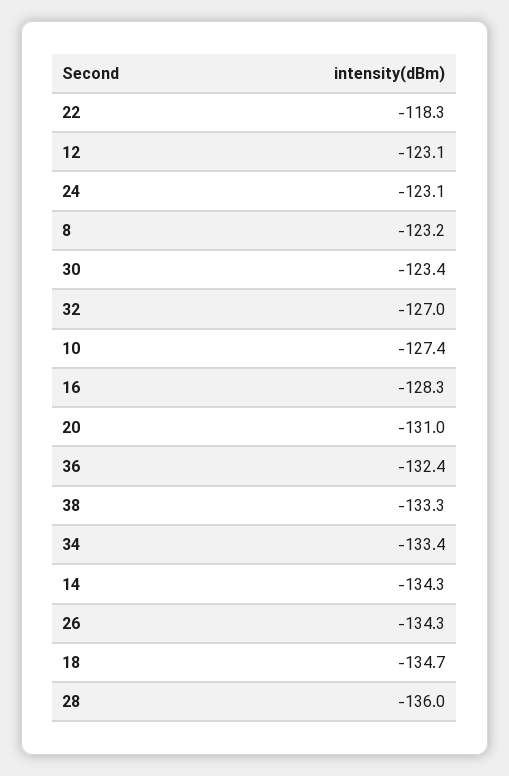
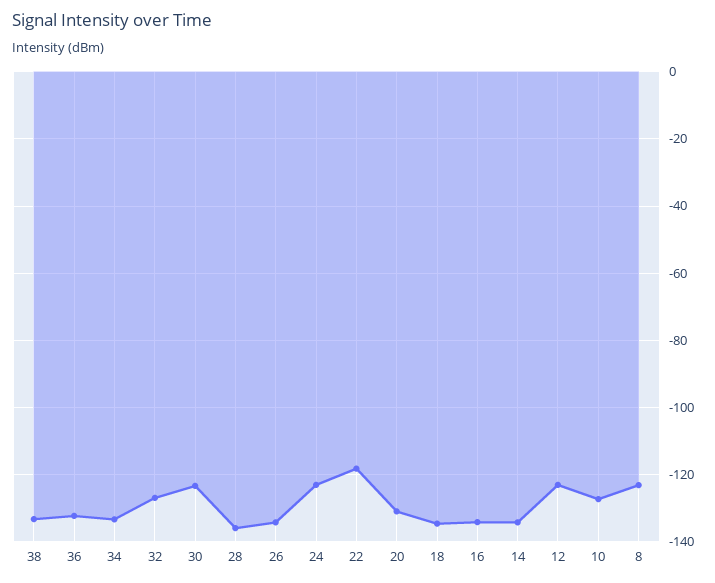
16: -128.3 -> -134

